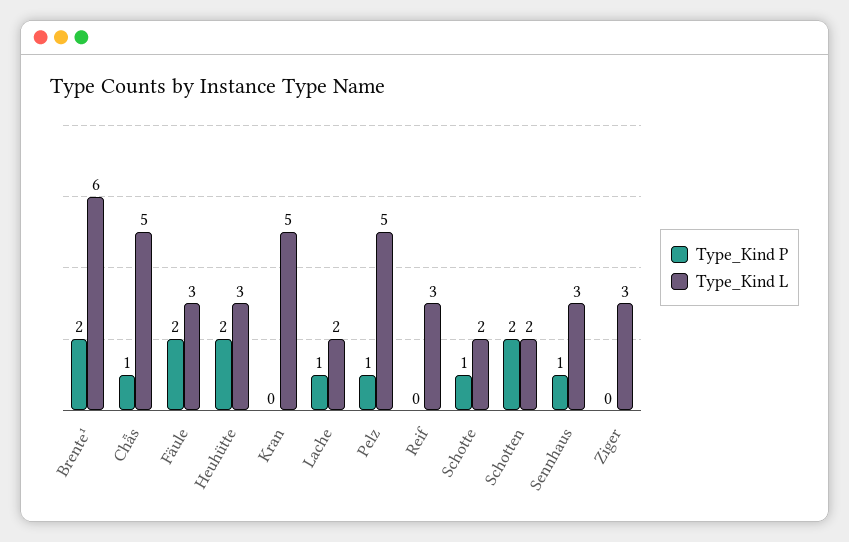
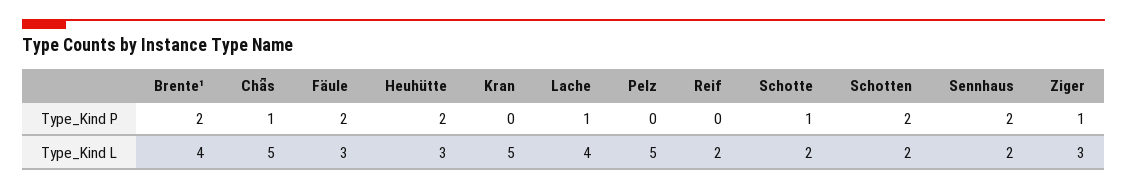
Type_Kind L, Brente¹: 6 -> 4
Type_Kind L, Lache: 2 -> 4
Type_Kind P, Pelz: 1 -> 0
Type_Kind L, Reif: 3 -> 2
Type_Kind P, Sennhaus: 1 -> 2
Type_Kind L, Sennhaus: 3 -> 2
Type_Kind P, Ziger: 0 -> 1

